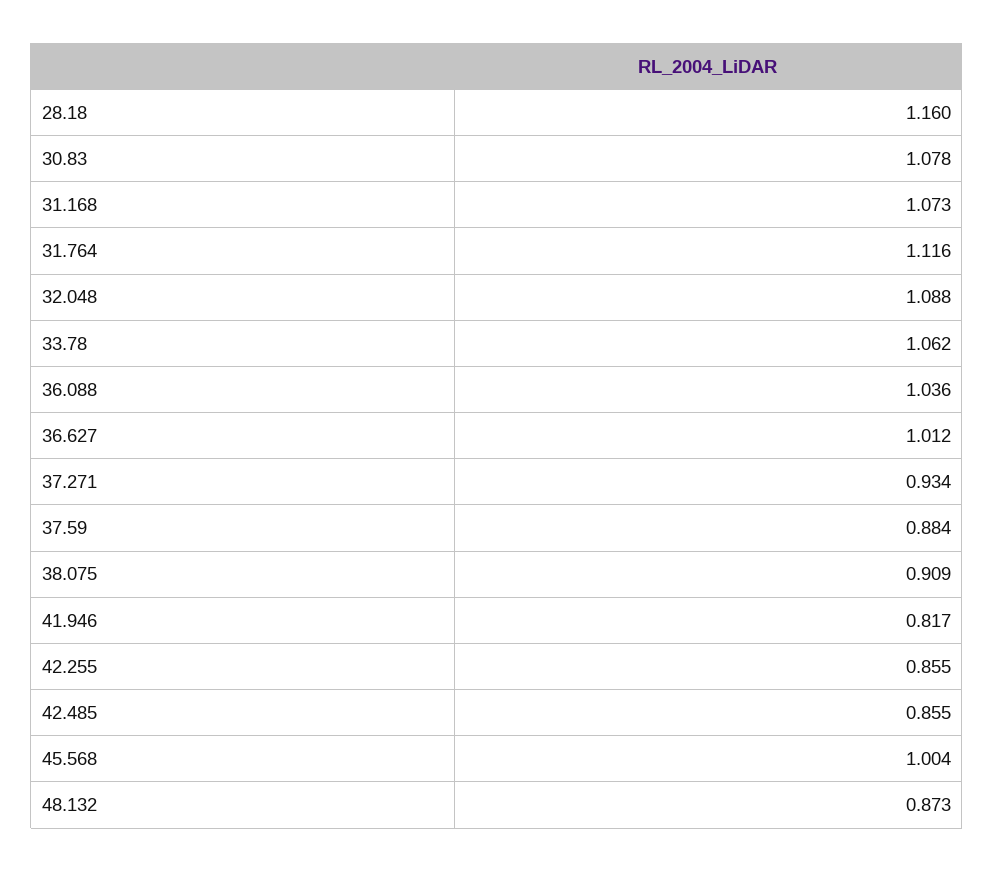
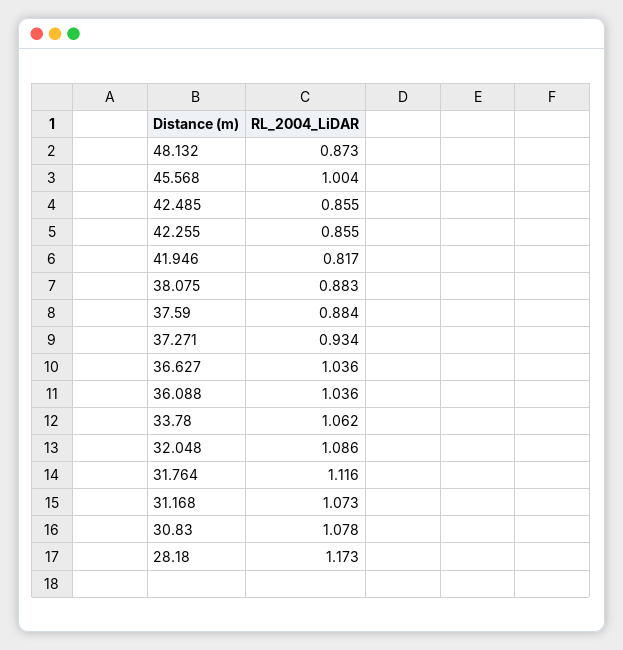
28.18: 1.16 -> 1.173
32.048: 1.088 -> 1.086
36.627: 1.012 -> 1.036
38.075: 0.909 -> 0.883

